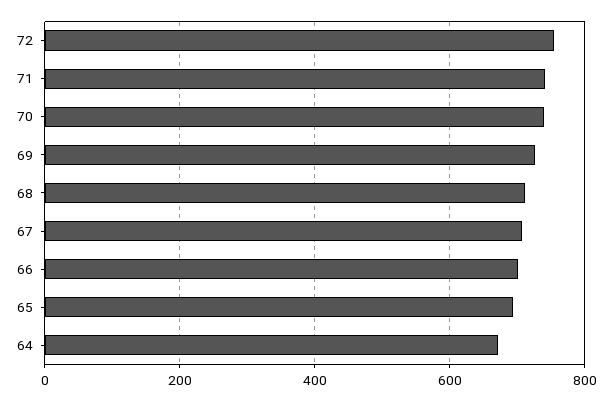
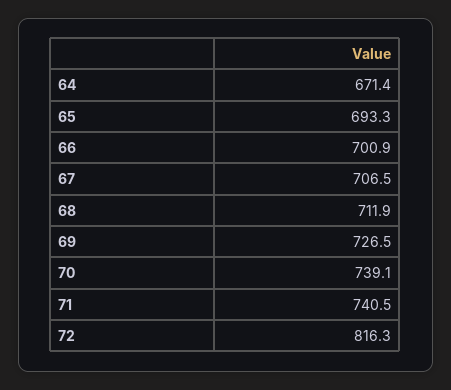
72: 760 -> 816.3

